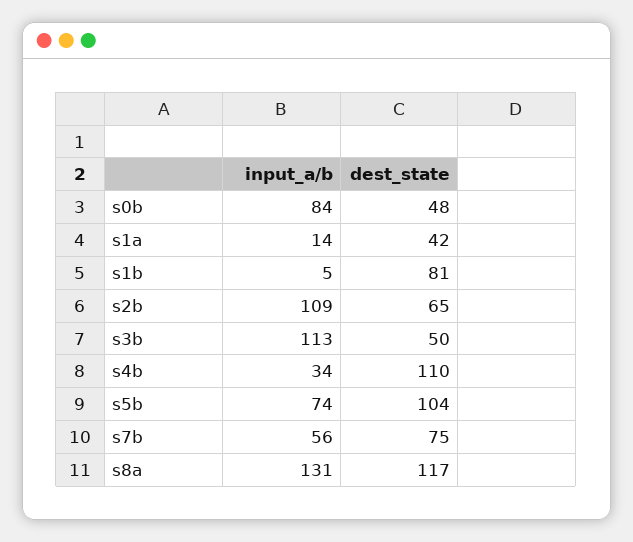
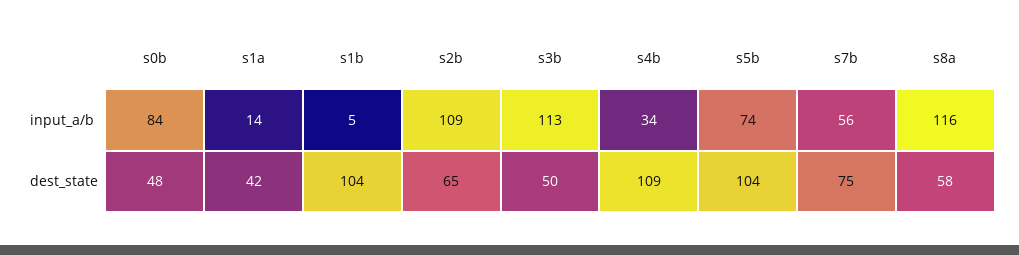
dest_state, s1b: 81 -> 104
dest_state, s4b: 110 -> 109
input_a/b, s8a: 131 -> 116
dest_state, s8a: 117 -> 58

